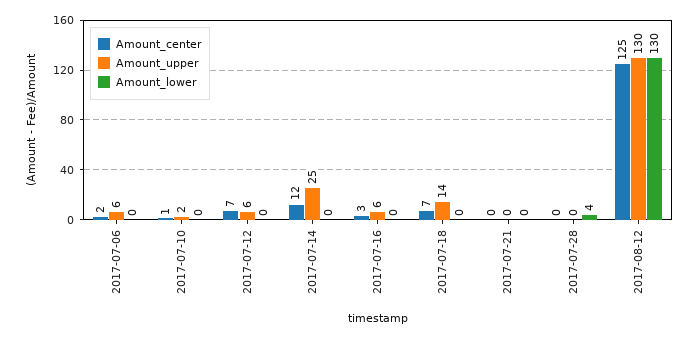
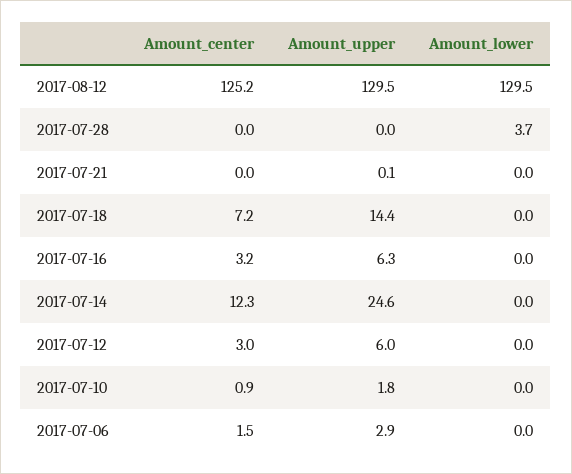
Amount_upper, 2017-07-06: 6 -> 2.9
Amount_center, 2017-07-12: 7 -> 3

